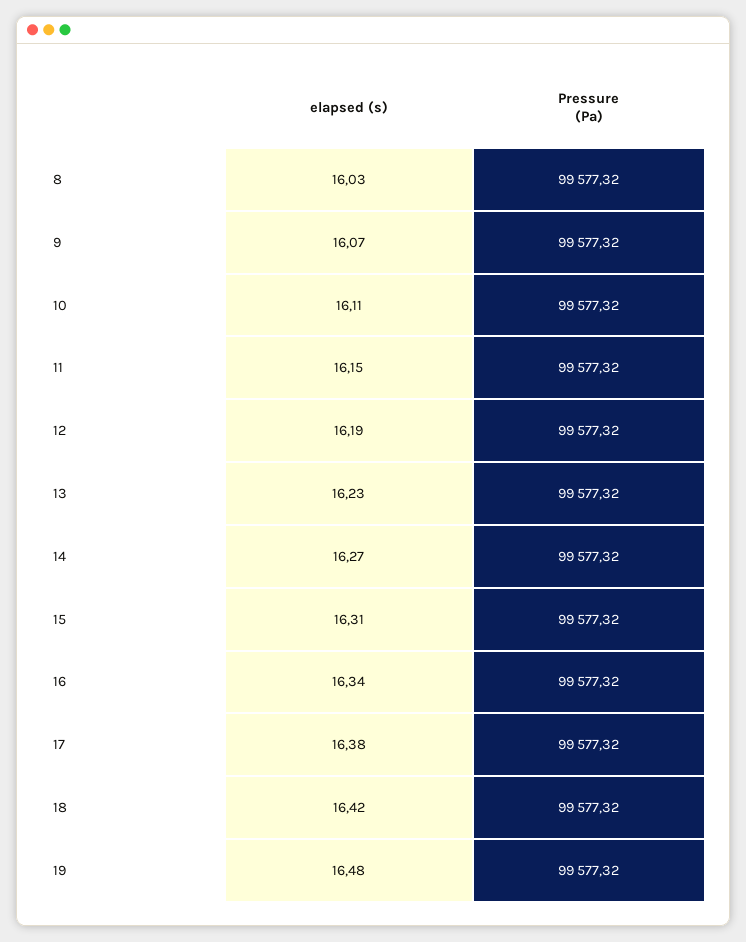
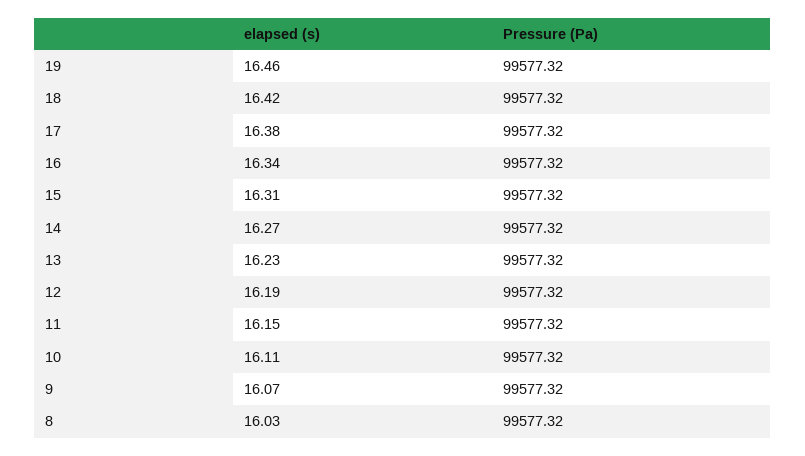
elapsed (s), 19: 16.48 -> 16.46

